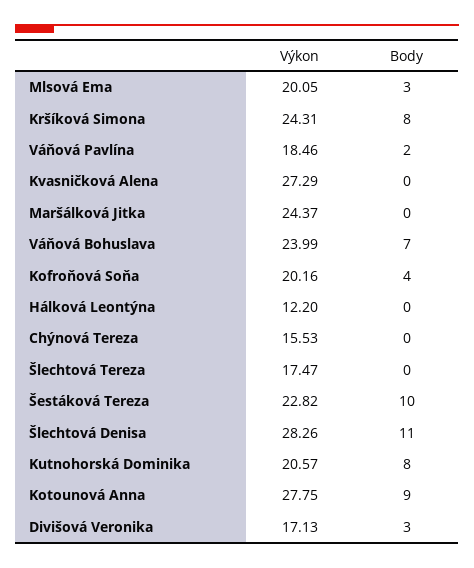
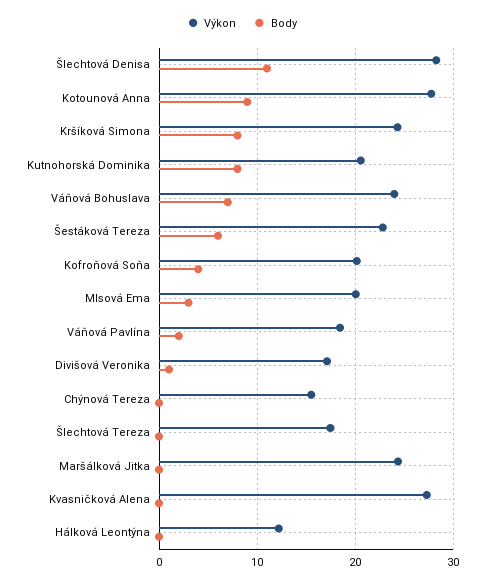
Body, Šestáková Tereza: 10 -> 6
Body, Divišová Veronika: 3 -> 1

